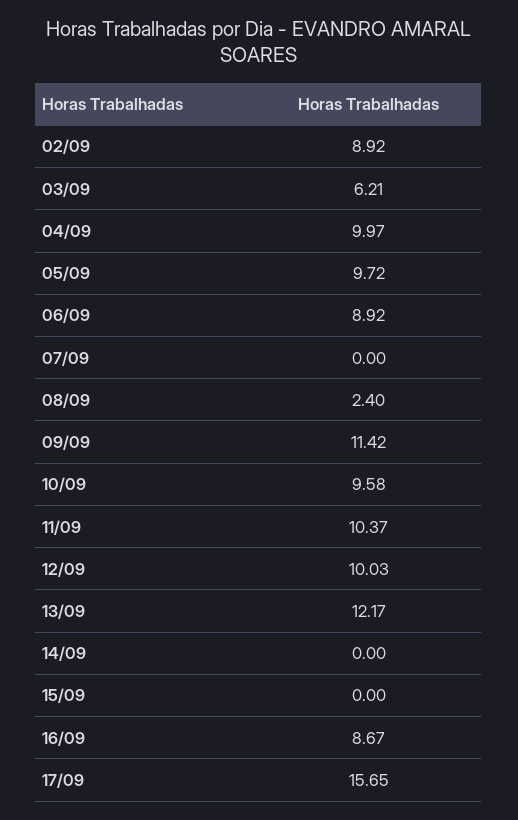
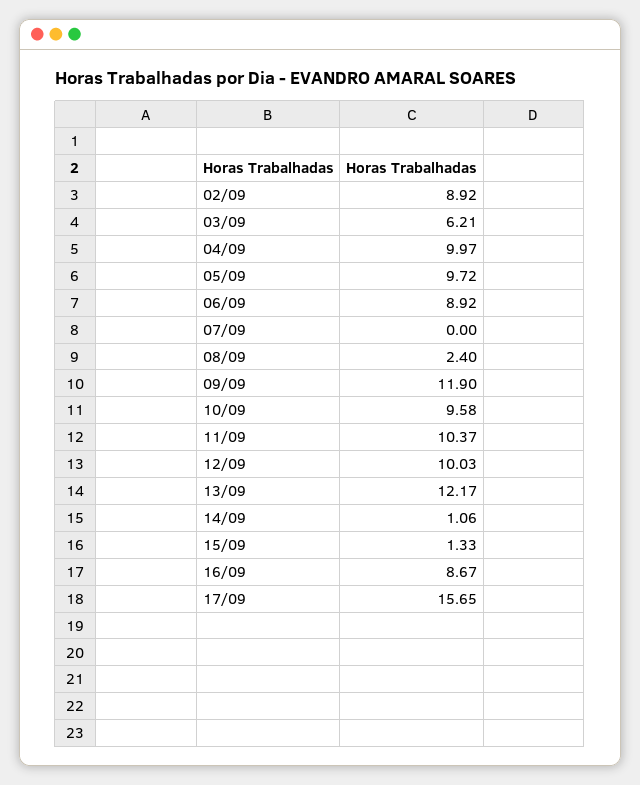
09/09: 11.42 -> 11.9
14/09: 0 -> 1.06
15/09: 0 -> 1.33

